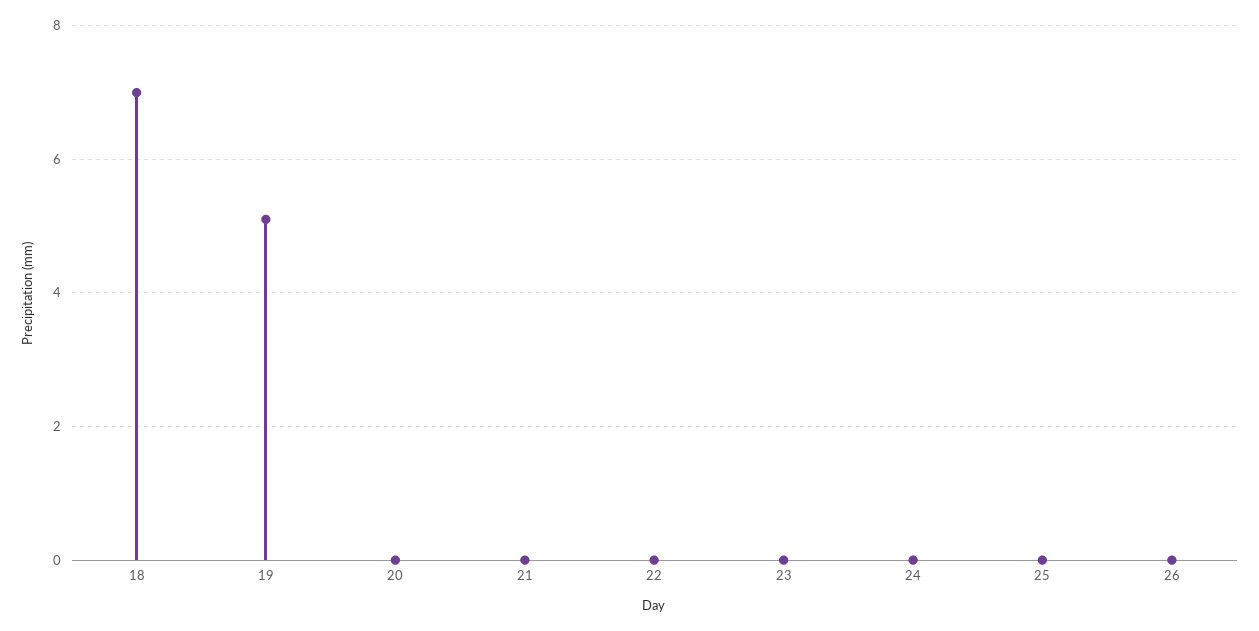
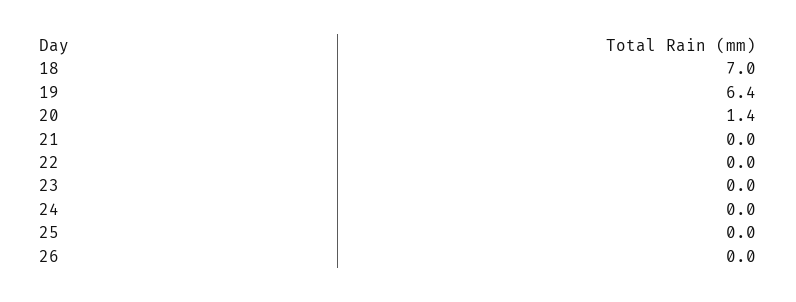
19: 5 -> 6.4
20: 0 -> 1.4

